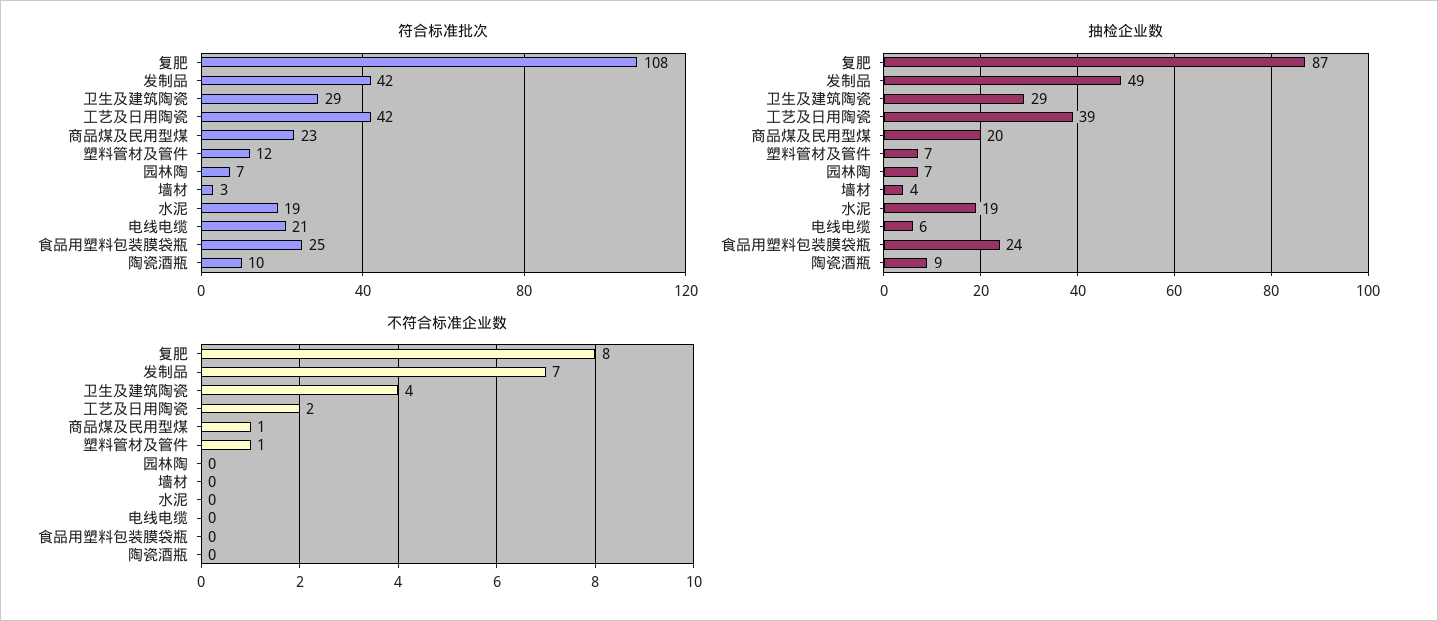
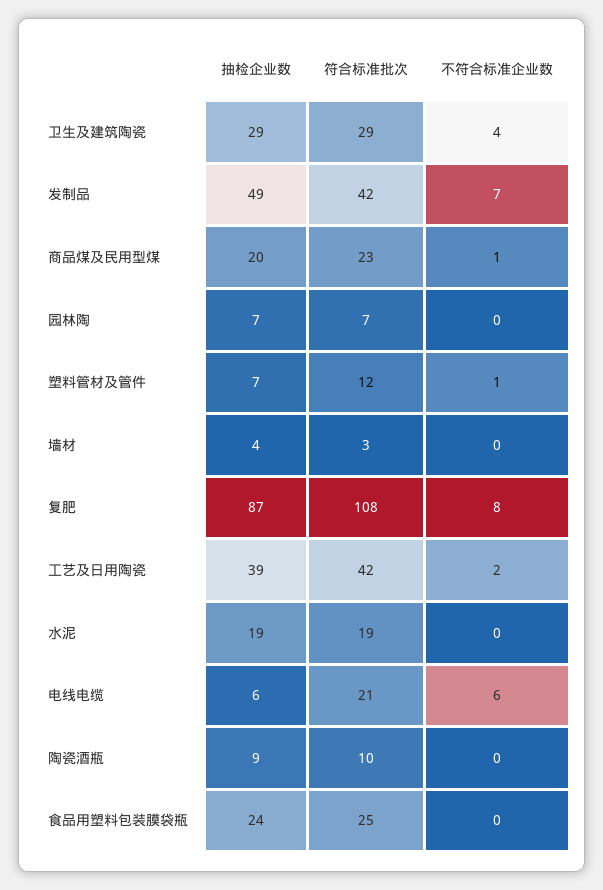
不符合标准企业数, 电线电缆: 0 -> 6

